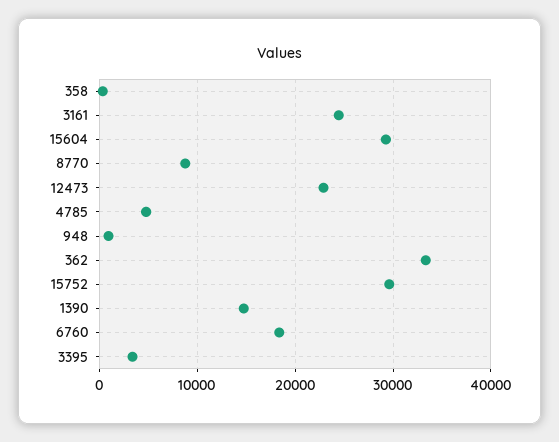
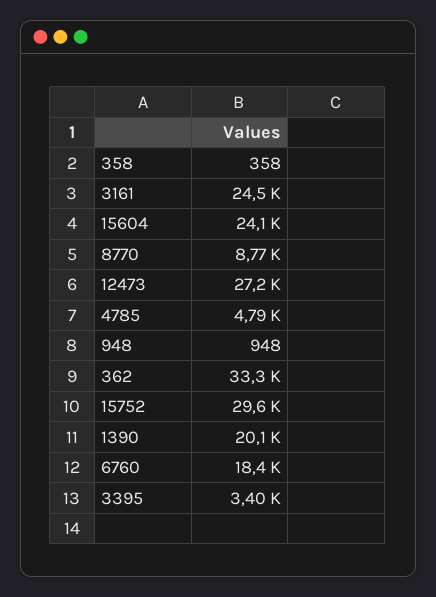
15604: 29000 -> 24100
12473: 23000 -> 27200
1390: 15000 -> 20100

